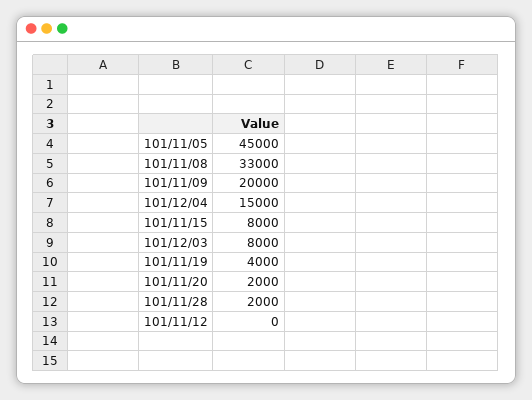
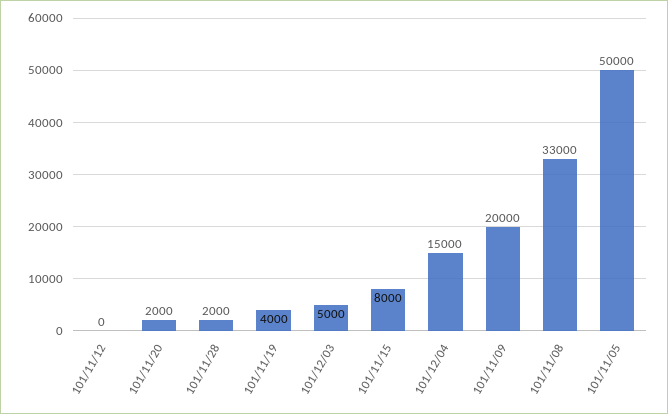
101/11/05: 45000 -> 50000
101/12/03: 8000 -> 5000

